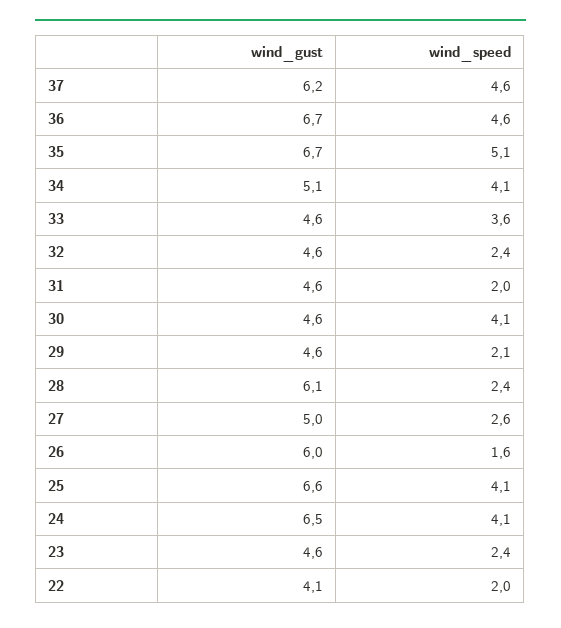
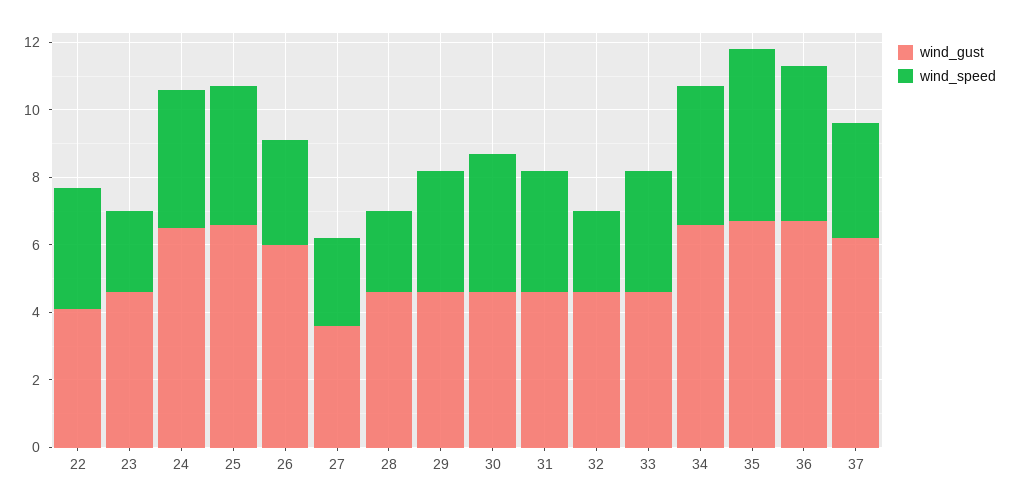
wind_speed, 37: 4.6 -> 3.5
wind_gust, 34: 5.1 -> 6.5
wind_speed, 31: 2 -> 3.5
wind_speed, 29: 2.1 -> 3.5
wind_gust, 28: 6.1 -> 4.5
wind_gust, 27: 5 -> 3.5
wind_speed, 26: 1.6 -> 3
wind_speed, 22: 2 -> 3.5

